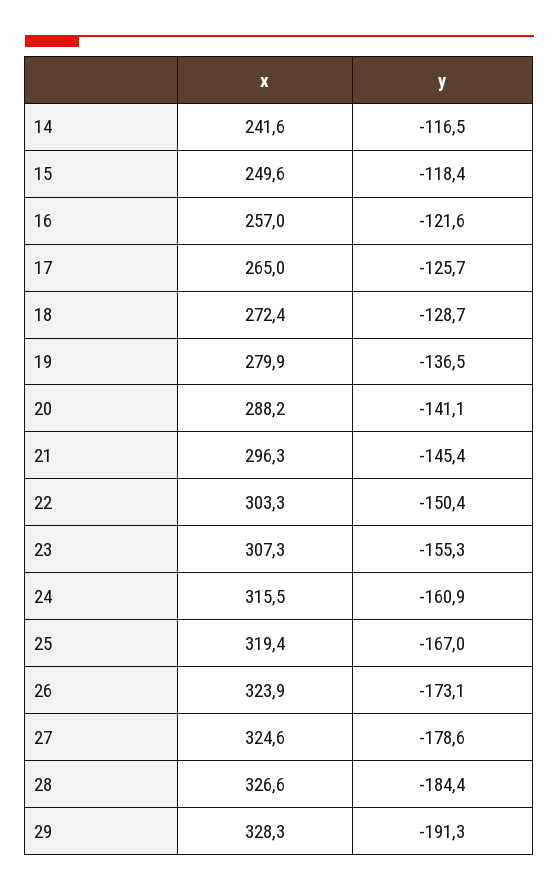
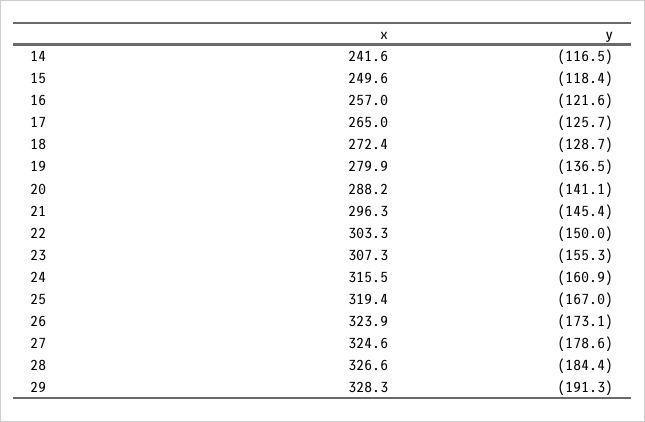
y, 22: -150.4 -> -150

